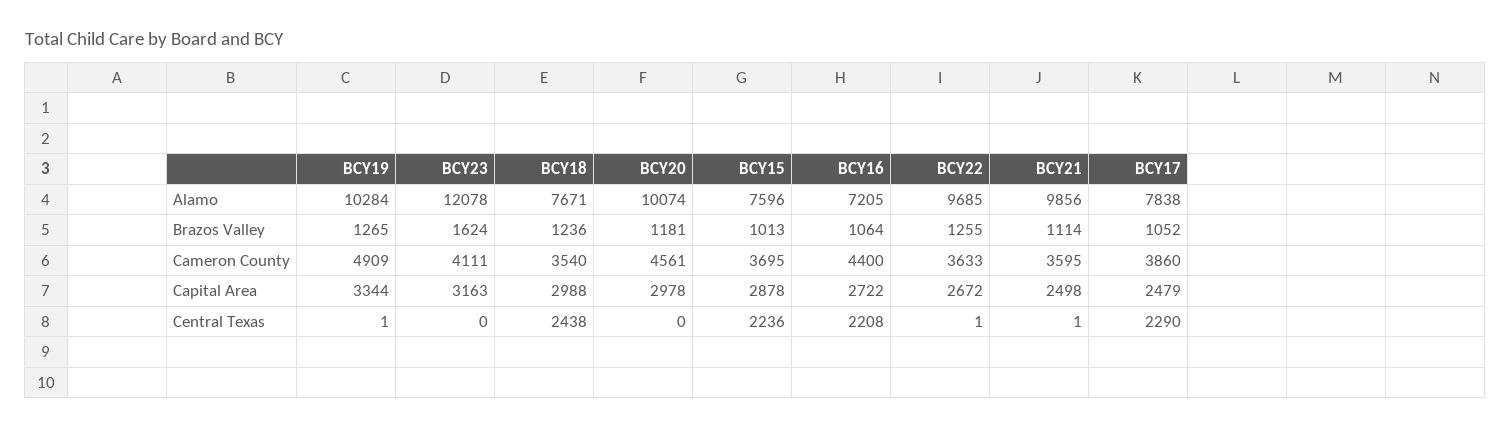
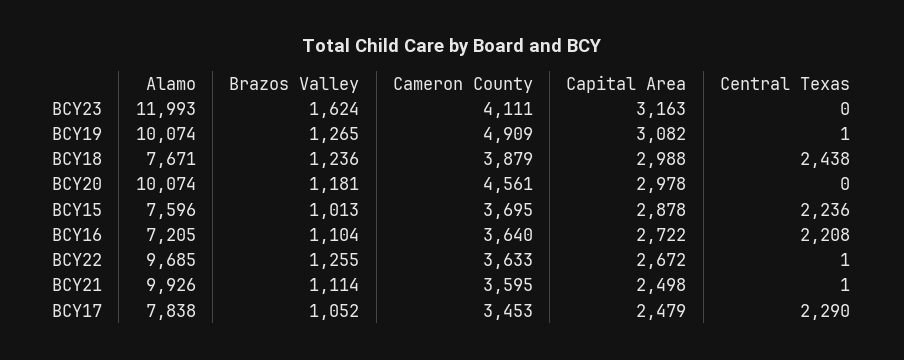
BCY19, Alamo: 10284 -> 10074
BCY23, Alamo: 12078 -> 11993
BCY21, Alamo: 9856 -> 9926
BCY16, Brazos Valley: 1064 -> 1104
BCY18, Cameron County: 3540 -> 3879
BCY16, Cameron County: 4400 -> 3640
BCY17, Cameron County: 3860 -> 3453
BCY19, Capital Area: 3344 -> 3082

